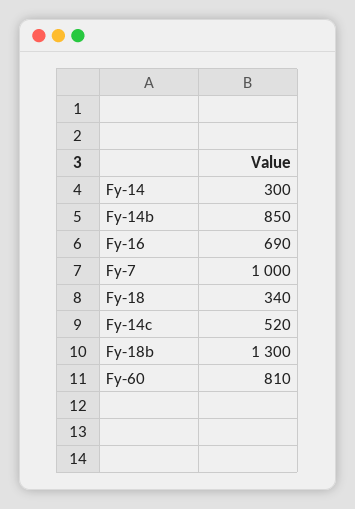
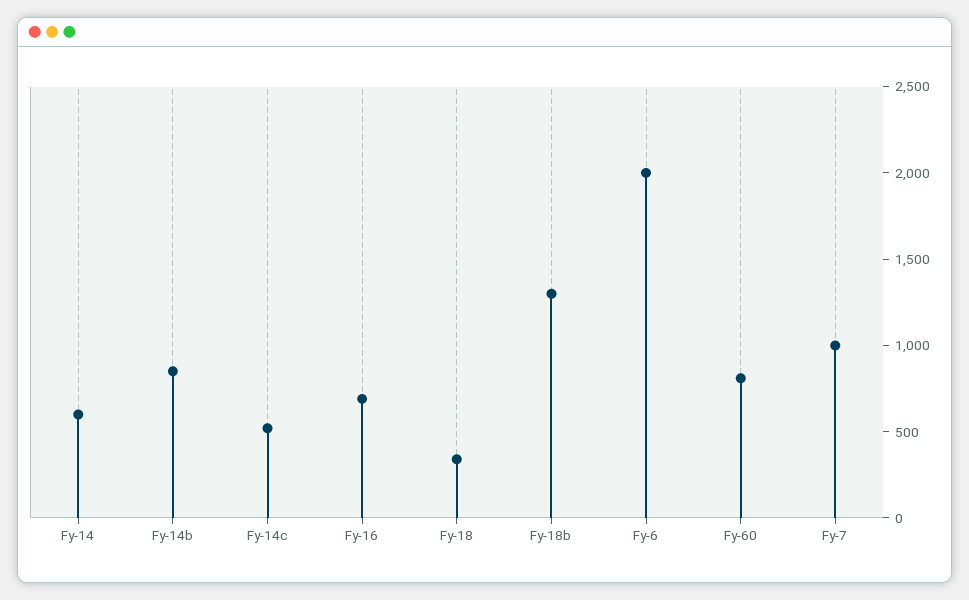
Fy-14: 300 -> 600
Fy-6: none -> 2000

